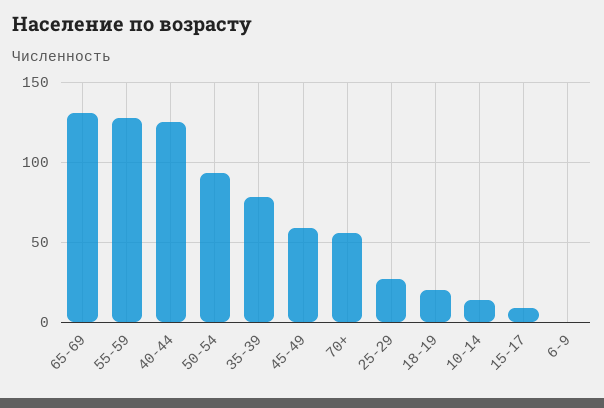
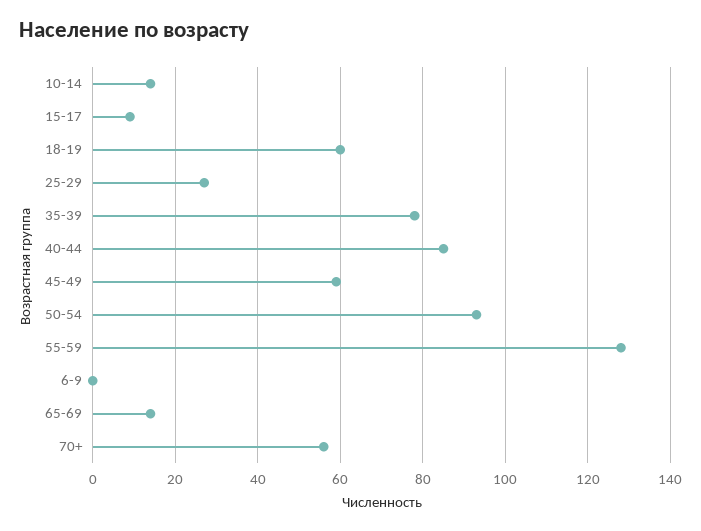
65-69: 130 -> 15
40-44: 125 -> 85
18-19: 20 -> 60

